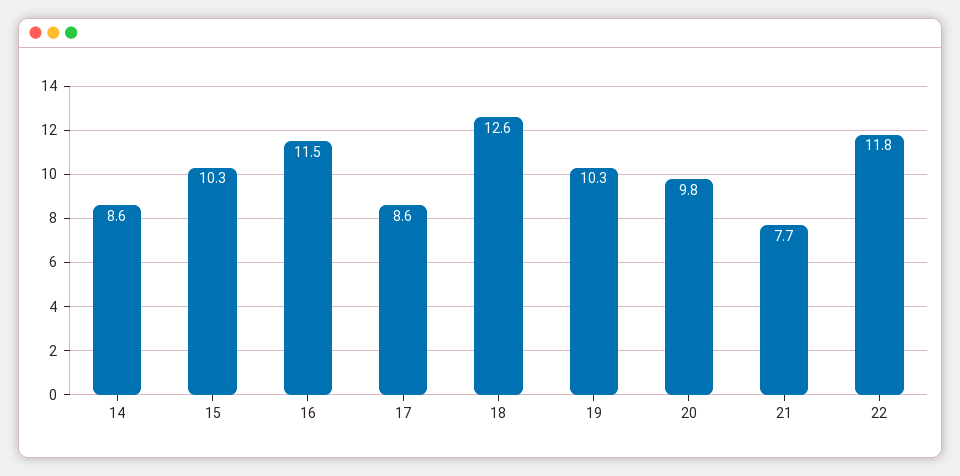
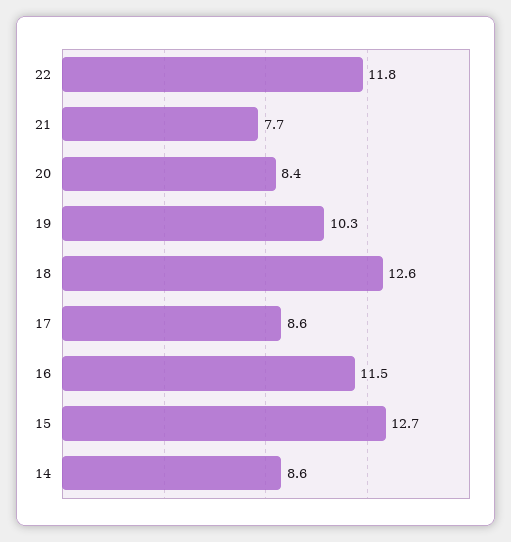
15: 10.3 -> 12.7
20: 9.8 -> 8.4

